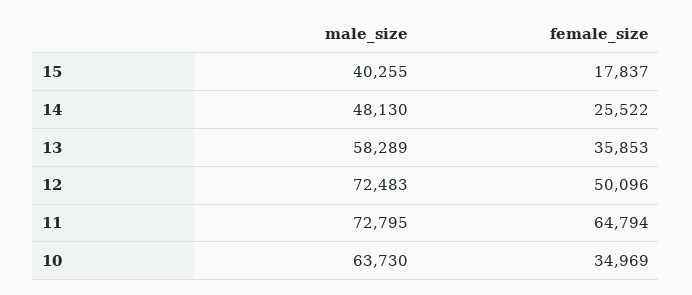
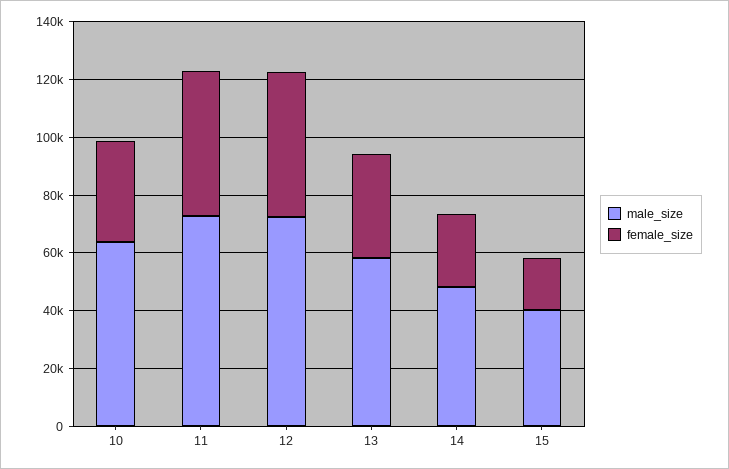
female_size, 11: 64794 -> 50000

